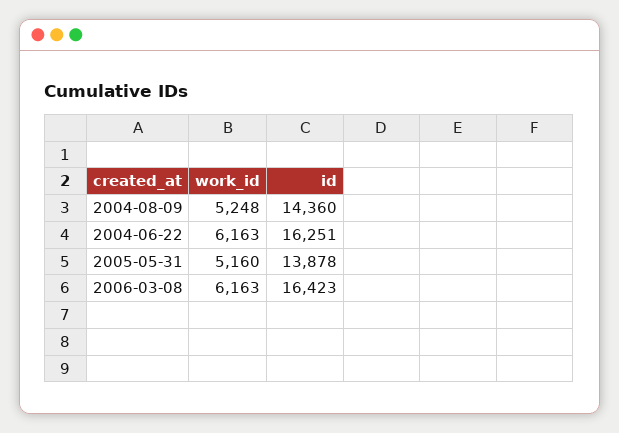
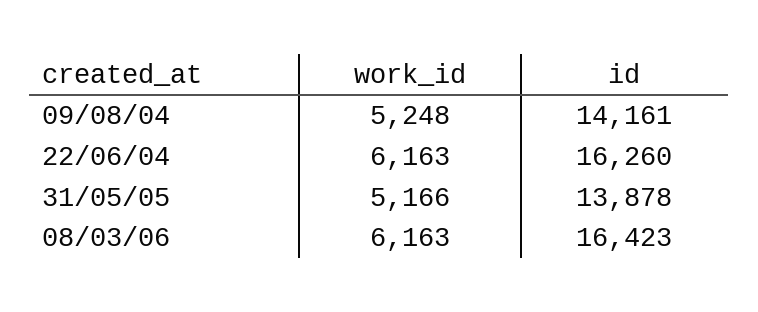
id, 2004-08-09: 14360 -> 14161
id, 2004-06-22: 16251 -> 16260
work_id, 2005-05-31: 5160 -> 5166

